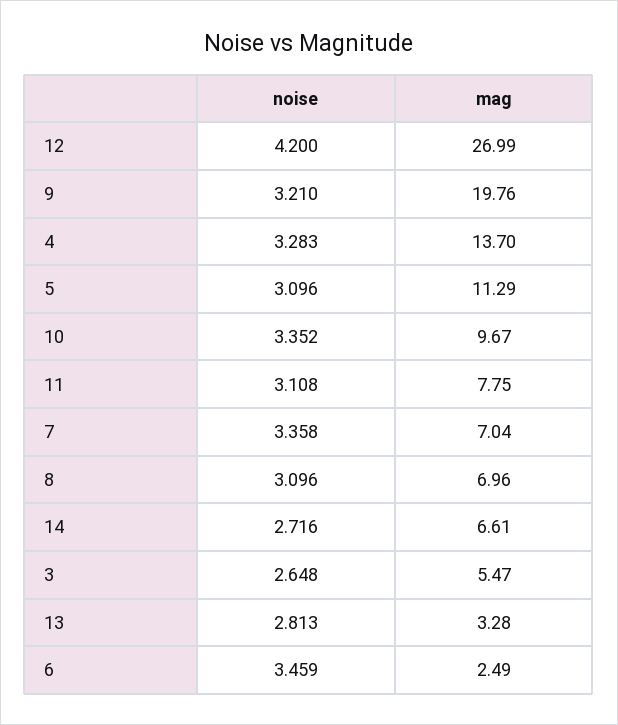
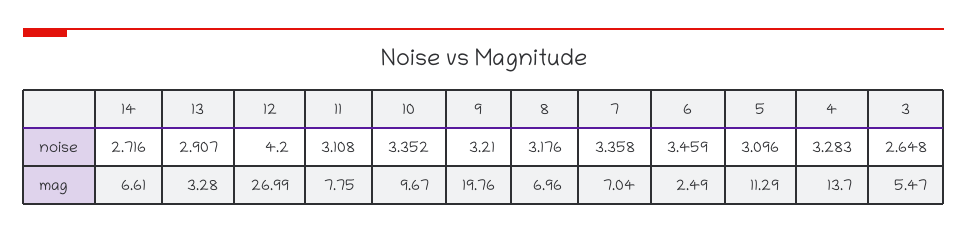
noise, 8: 3.096 -> 3.176
noise, 13: 2.813 -> 2.907

